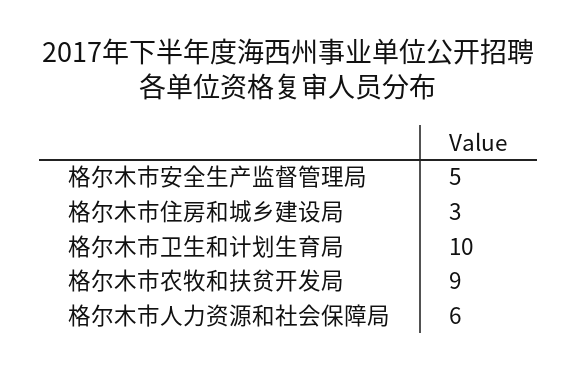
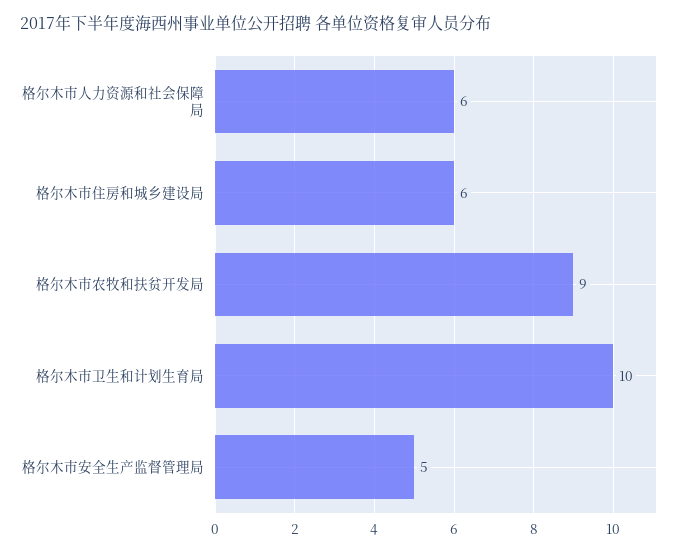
格尔木市住房和城乡建设局: 3 -> 6

